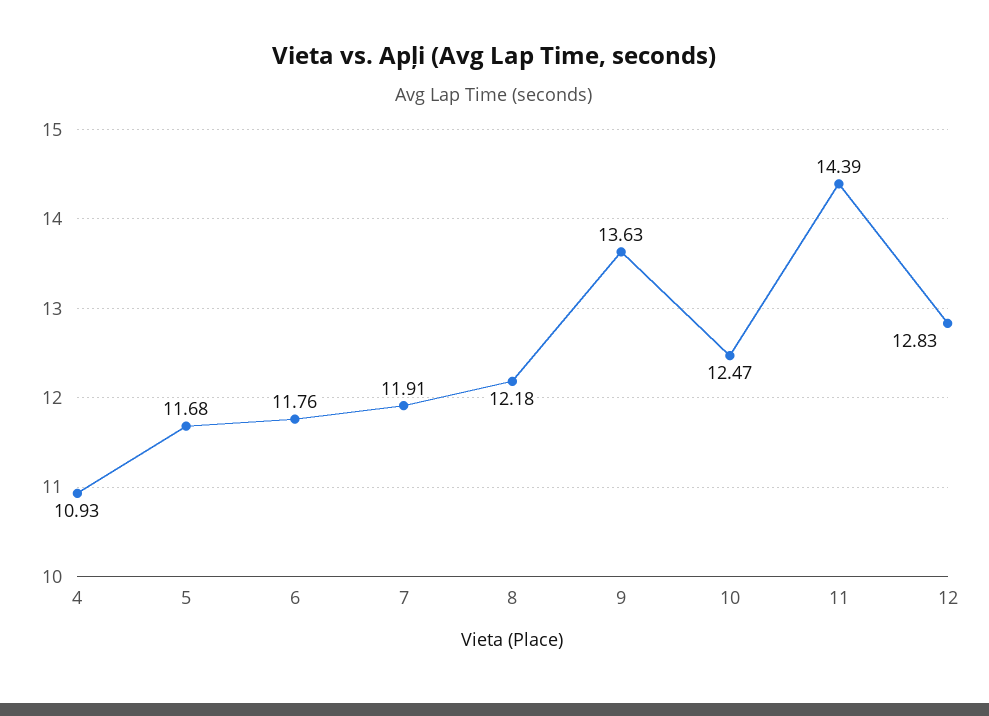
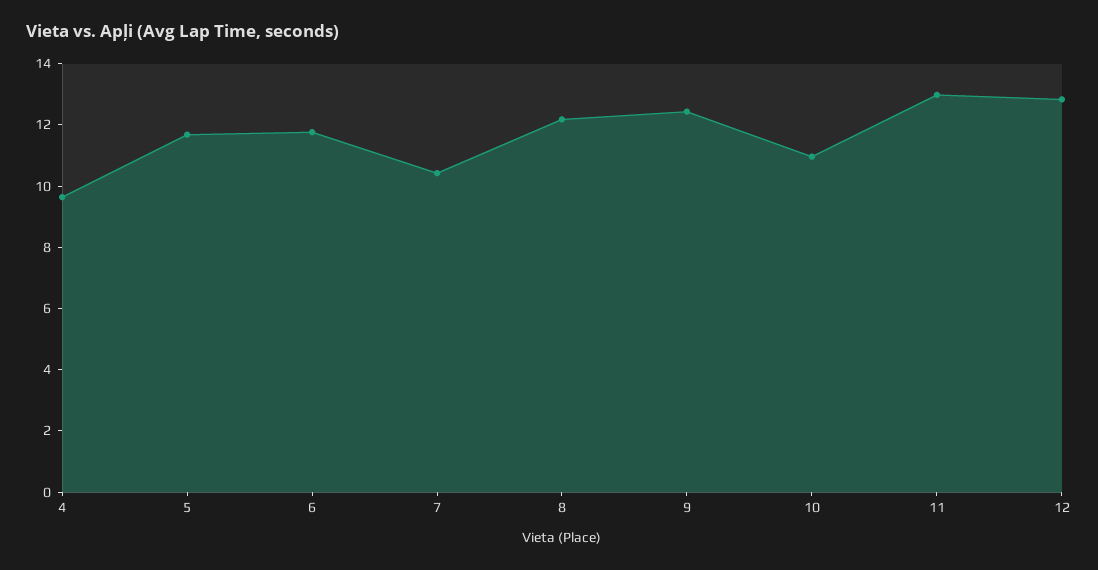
4: 10.93 -> 9.5
7: 11.91 -> 10.5
9: 13.63 -> 12.5
10: 12.47 -> 11
11: 14.39 -> 13

